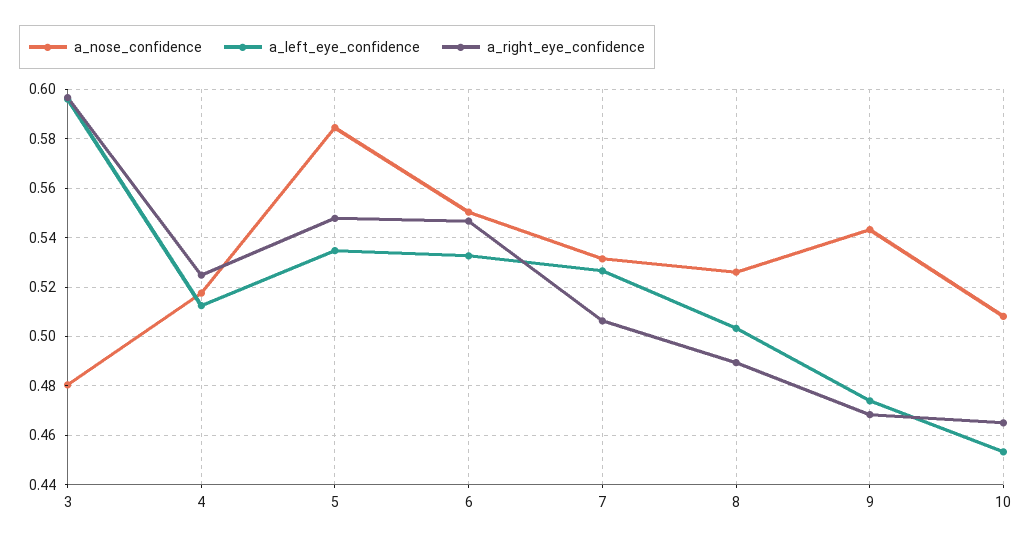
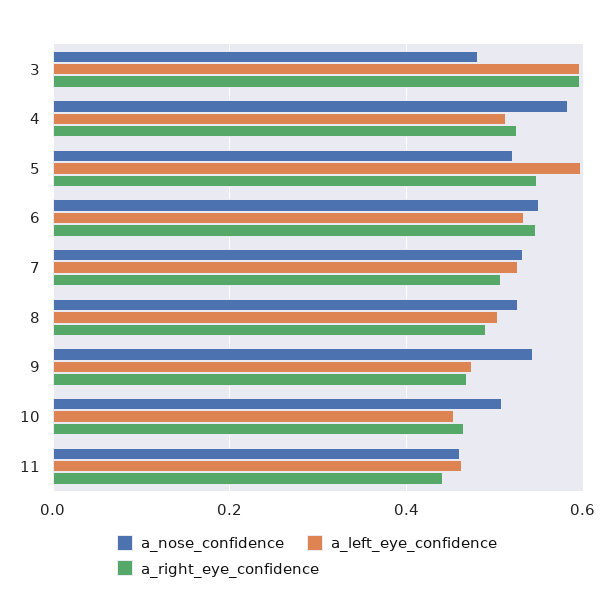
a_nose_confidence, 4: 0.5175 -> 0.58
a_nose_confidence, 5: 0.585 -> 0.52
a_left_eye_confidence, 5: 0.535 -> 0.6
a_nose_confidence, 11: none -> 0.46
a_left_eye_confidence, 11: none -> 0.46
a_right_eye_confidence, 11: none -> 0.44

